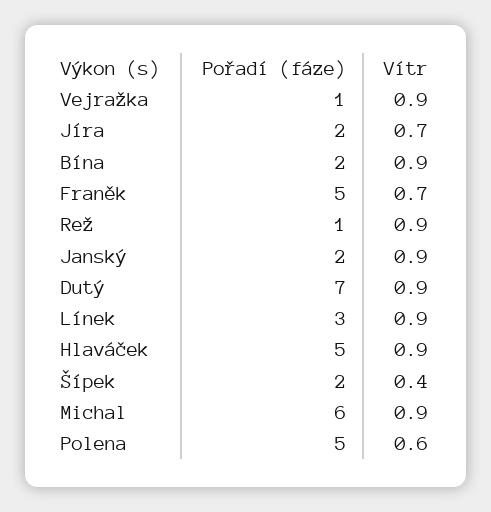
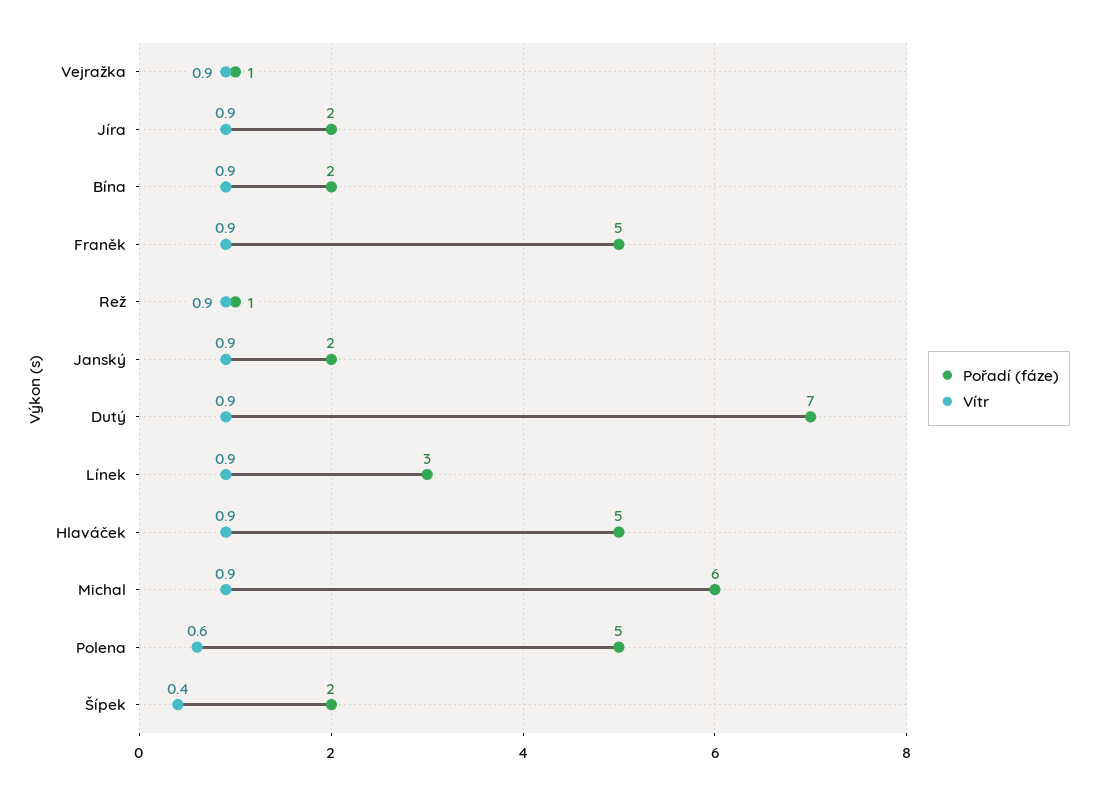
Vítr, Jíra: 0.7 -> 0.9
Vítr, Franěk: 0.7 -> 0.9

